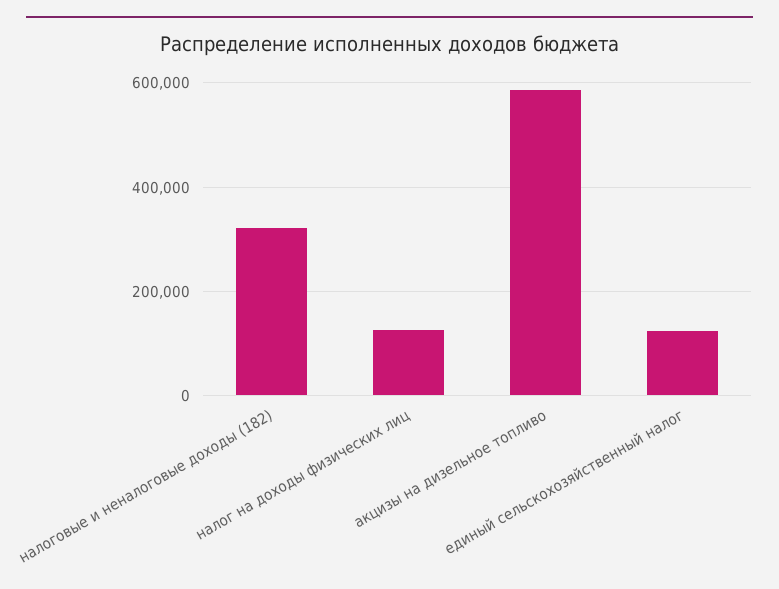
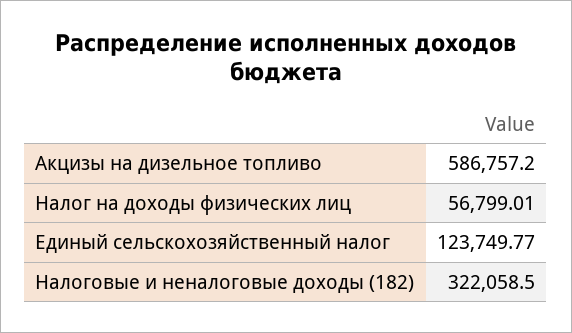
налог на доходы физических лиц: 120000 -> 56799.01

